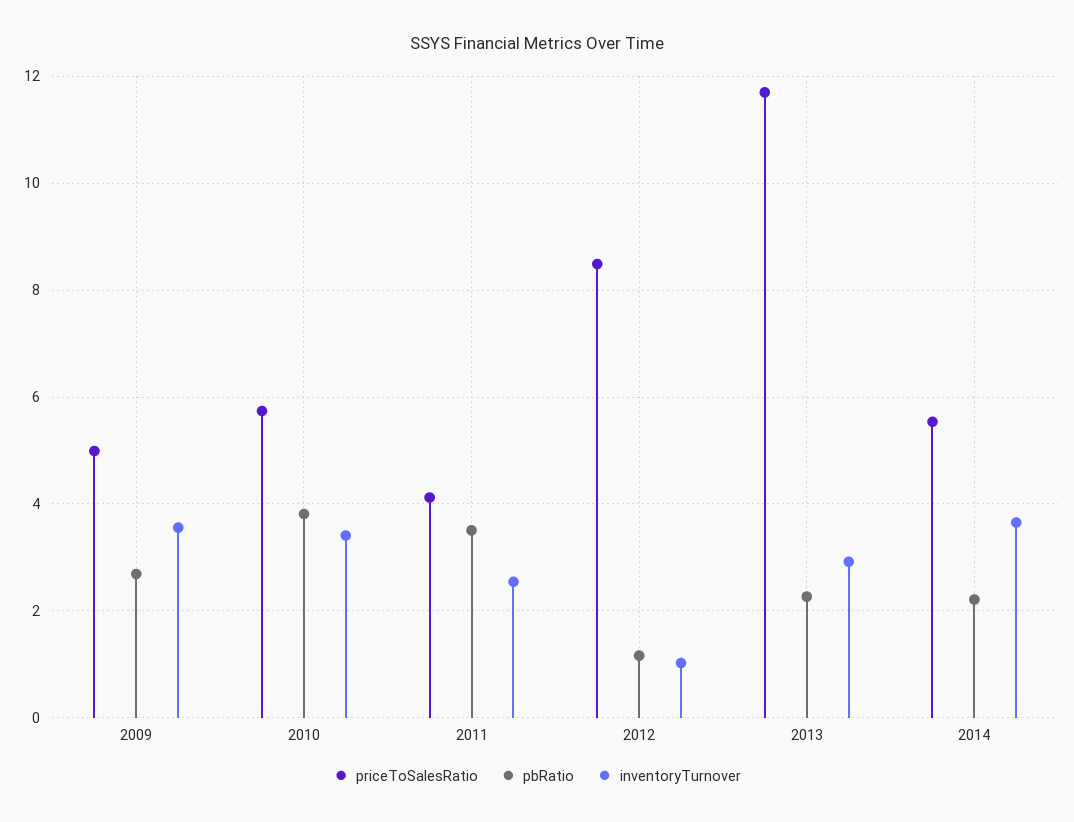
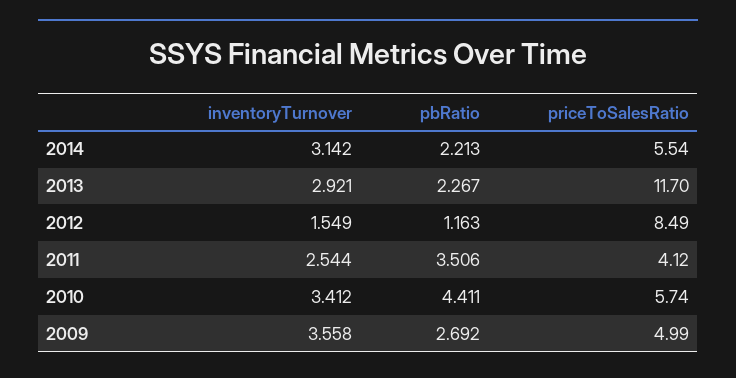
pbRatio, 2010: 3.8 -> 4.411
inventoryTurnover, 2012: 1 -> 1.549
inventoryTurnover, 2014: 3.6 -> 3.142

